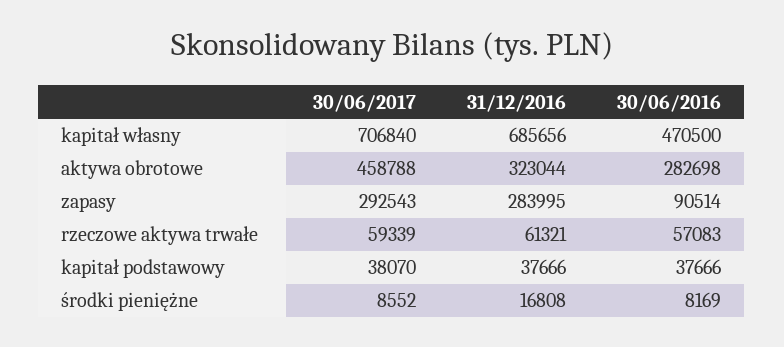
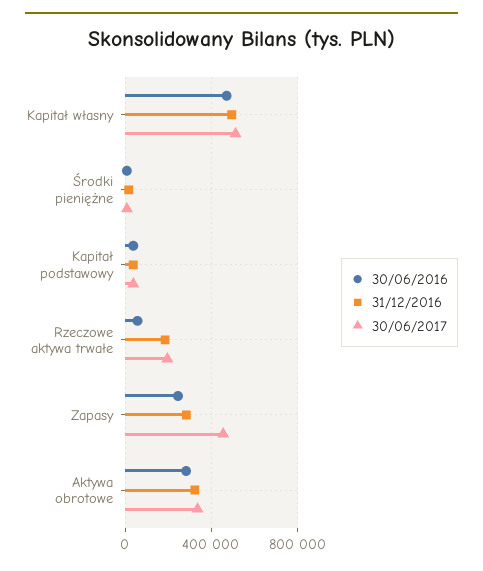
30/06/2017, kapitał własny: 706840 -> 500000
31/12/2016, kapitał własny: 685656 -> 500000
30/06/2017, aktywa obrotowe: 458788 -> 350000
30/06/2017, zapasy: 292543 -> 450000
30/06/2016, zapasy: 90514 -> 250000
30/06/2017, rzeczowe aktywa trwałe: 59339 -> 200000
31/12/2016, rzeczowe aktywa trwałe: 61321 -> 200000

